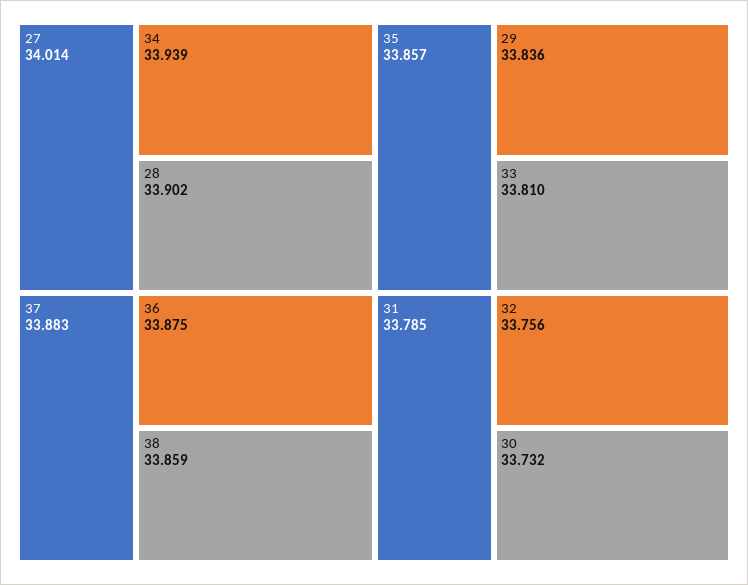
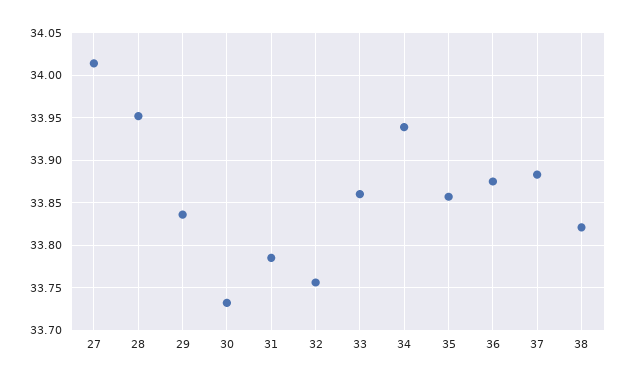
28: 33.902 -> 33.95
38: 33.859 -> 33.82
33: 33.81 -> 33.86

